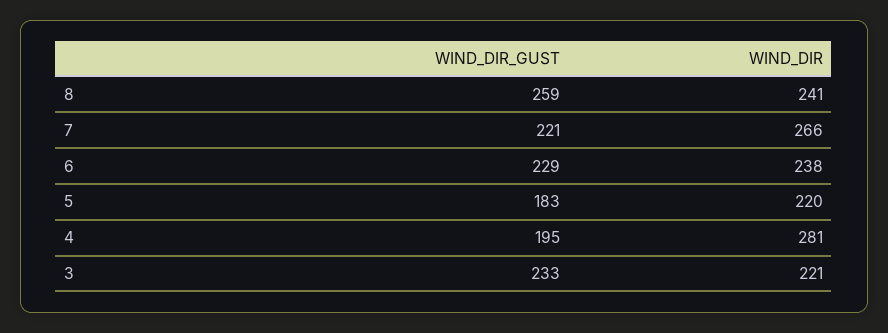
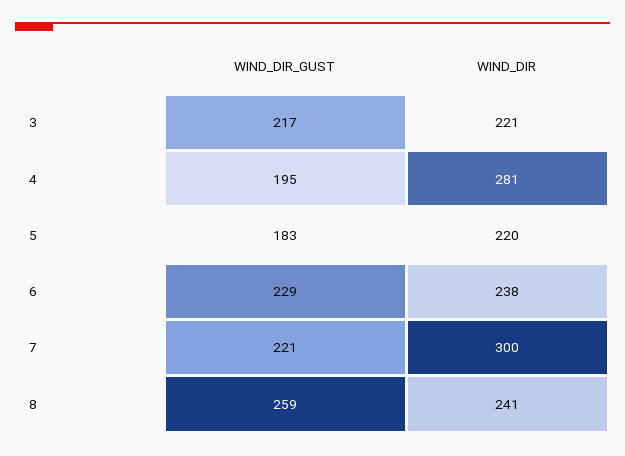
WIND_DIR, 7: 266 -> 300
WIND_DIR_GUST, 3: 233 -> 217

